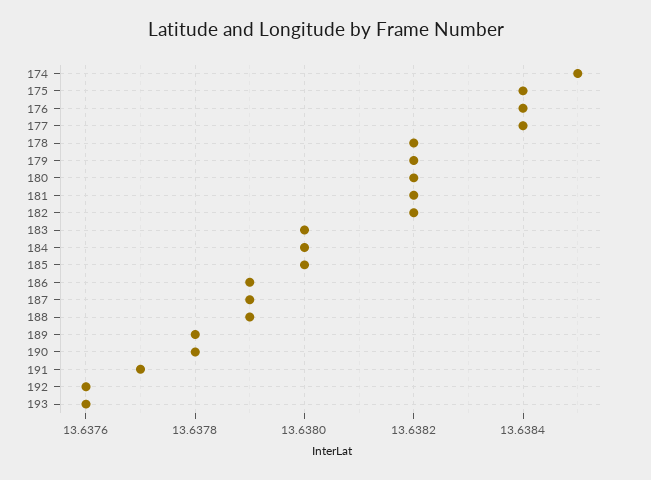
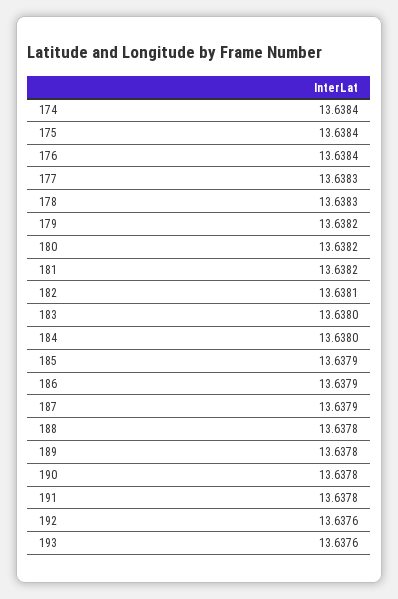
174: 13.6385 -> 13.6384
177: 13.6384 -> 13.6383
178: 13.6382 -> 13.6383
182: 13.6382 -> 13.6381
185: 13.638 -> 13.6379
188: 13.6379 -> 13.6378
191: 13.6377 -> 13.6378

